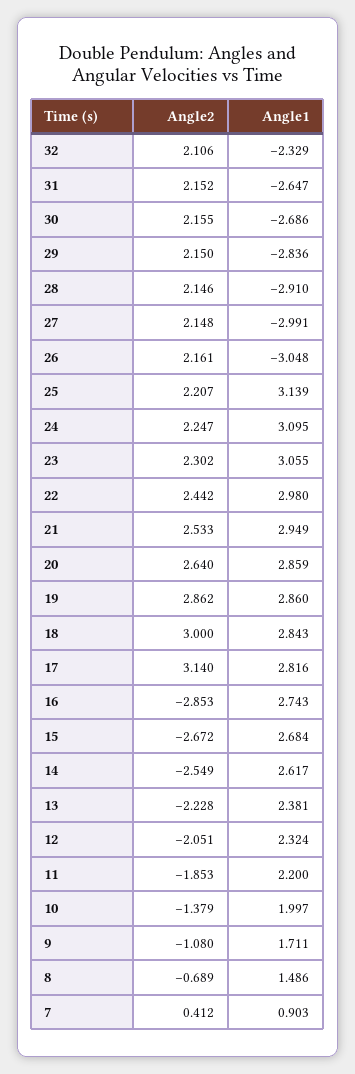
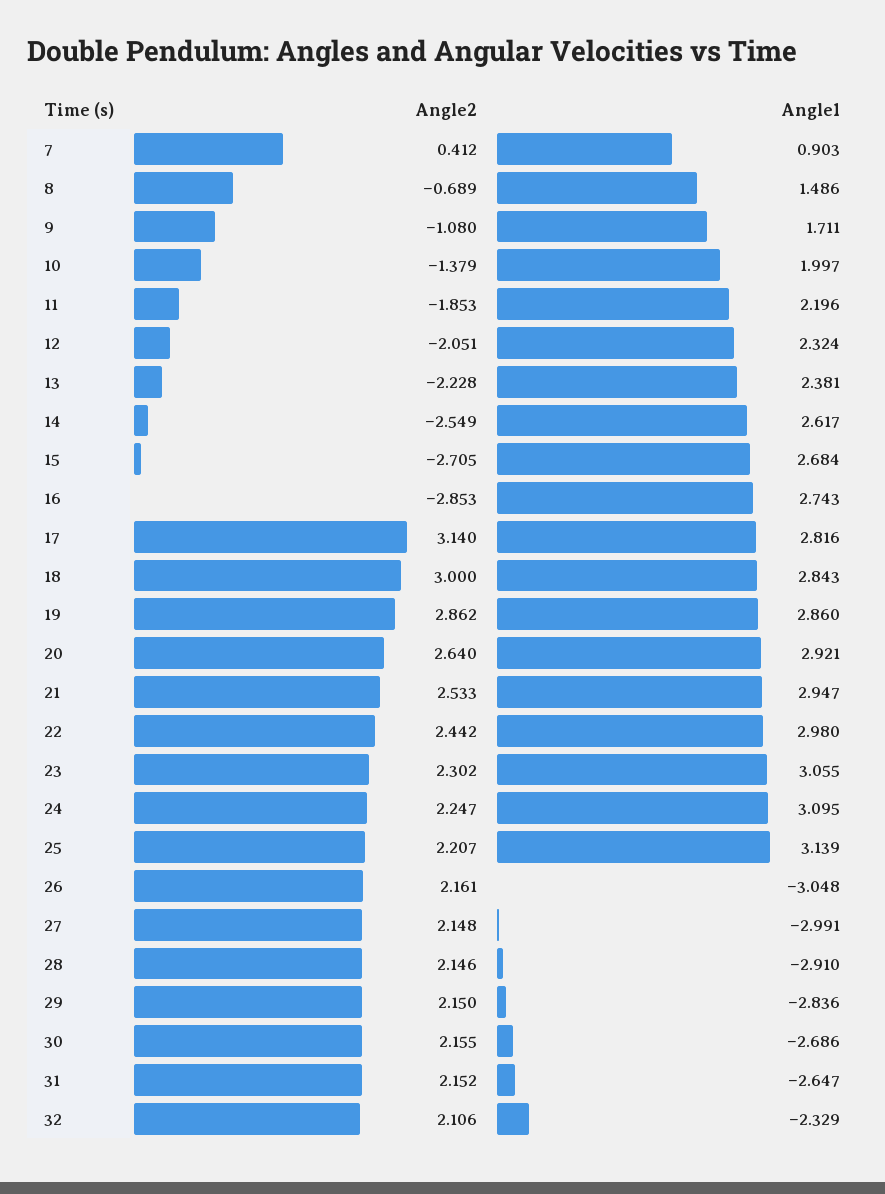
Angle1, 21: 2.949 -> 2.947
Angle1, 20: 2.859 -> 2.921
Angle2, 15: -2.672 -> -2.705
Angle1, 11: 2.2 -> 2.196

